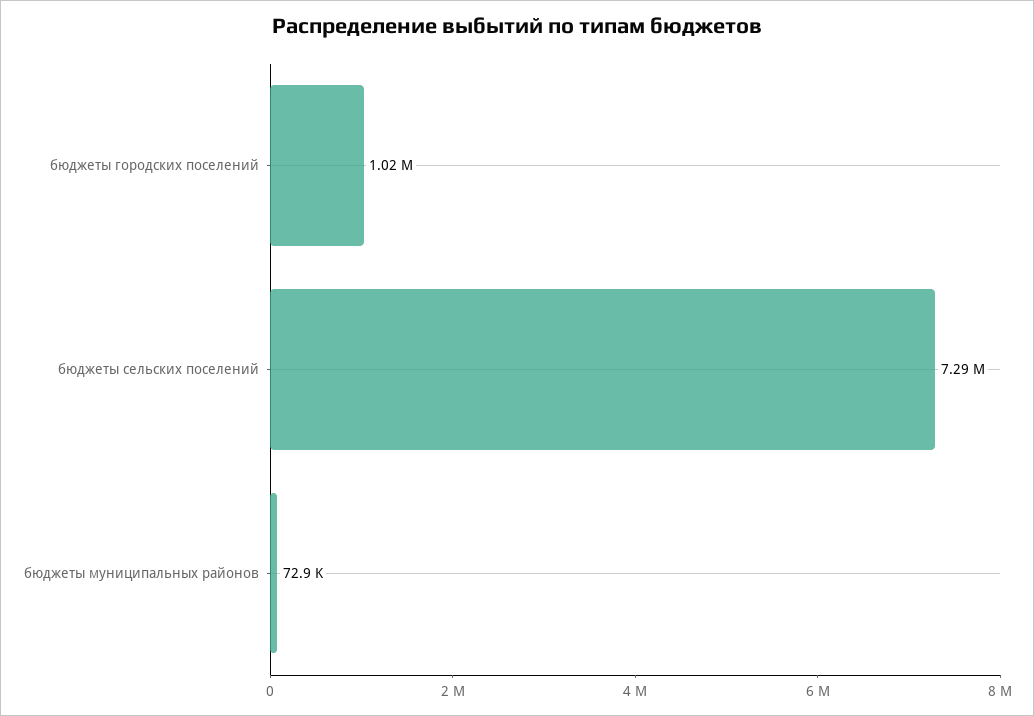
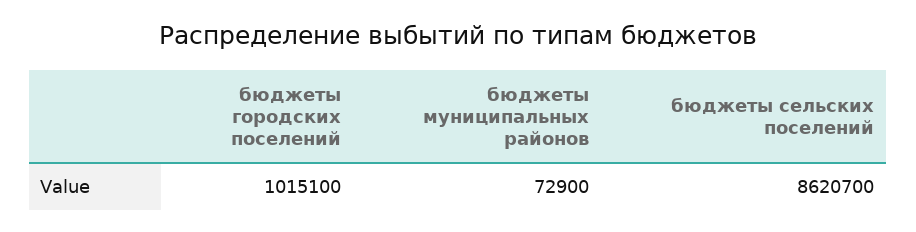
бюджеты сельских поселений: 7290000 -> 8620700

